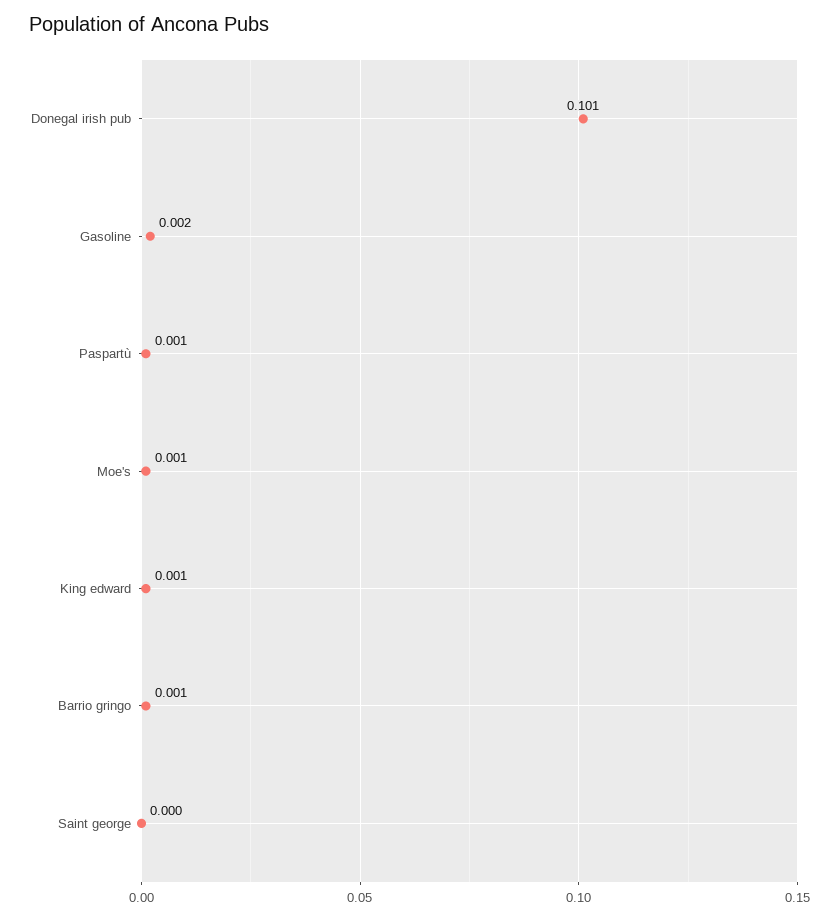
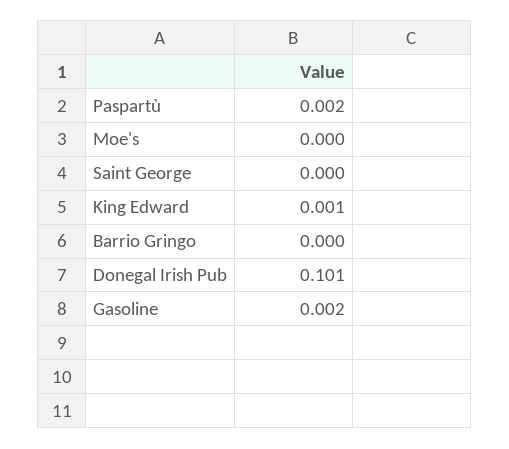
Paspartù: 0.001 -> 0.002
Moe's: 0.001 -> 0
Barrio gringo: 0.001 -> 0

